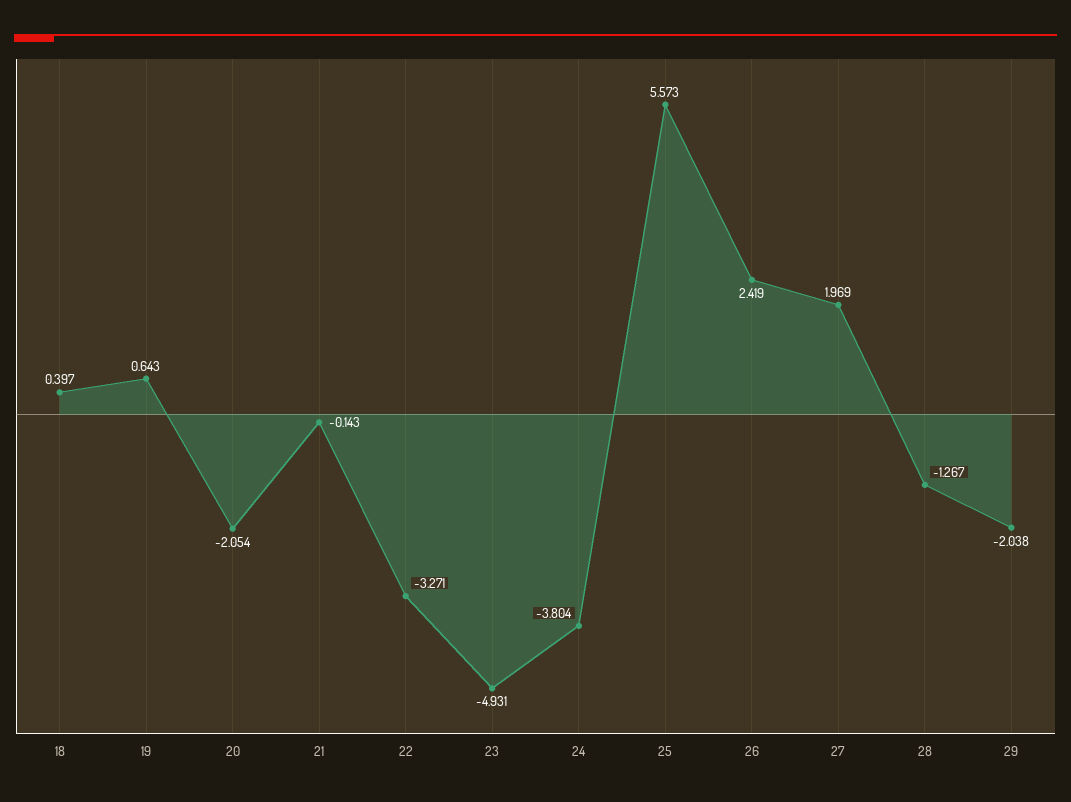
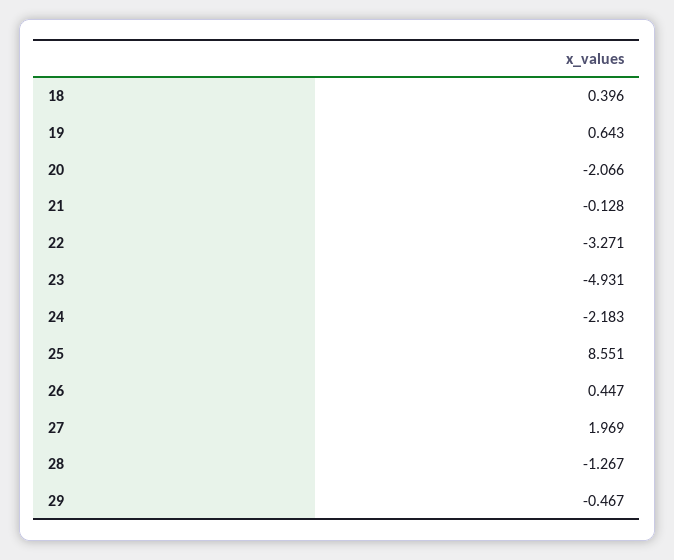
18: 0.397 -> 0.396
20: -2.054 -> -2.066
21: -0.143 -> -0.128
24: -3.804 -> -2.183
25: 5.573 -> 8.551
26: 2.419 -> 0.447
29: -2.038 -> -0.467

